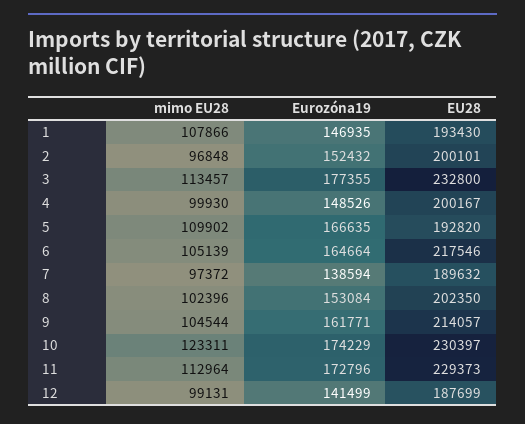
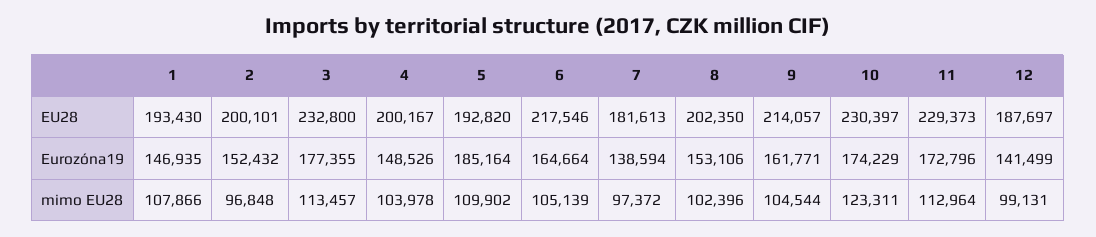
mimo EU28, 4: 99930 -> 103978
Eurozóna19, 5: 166635 -> 185164
EU28, 7: 189632 -> 181613
Eurozóna19, 8: 153084 -> 153106
EU28, 12: 187699 -> 187697

